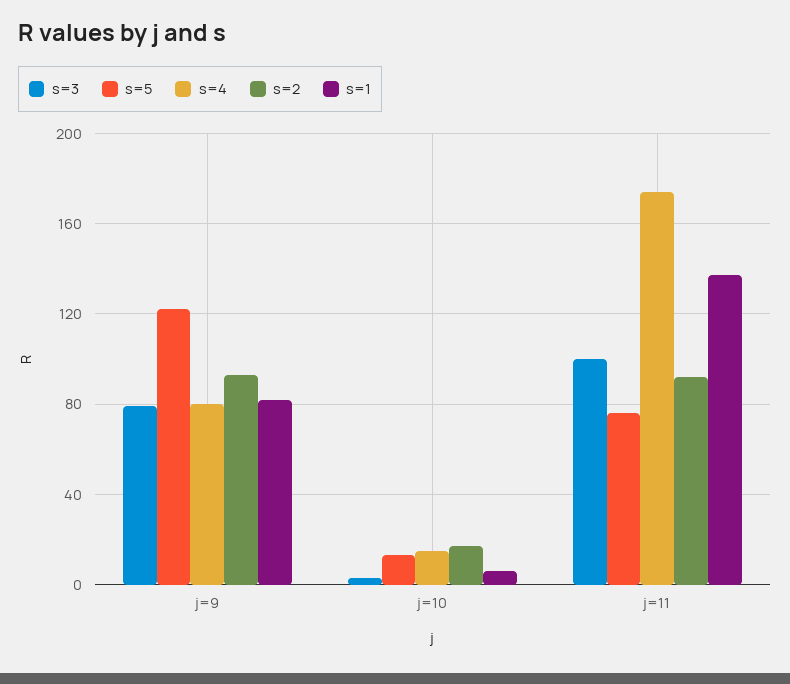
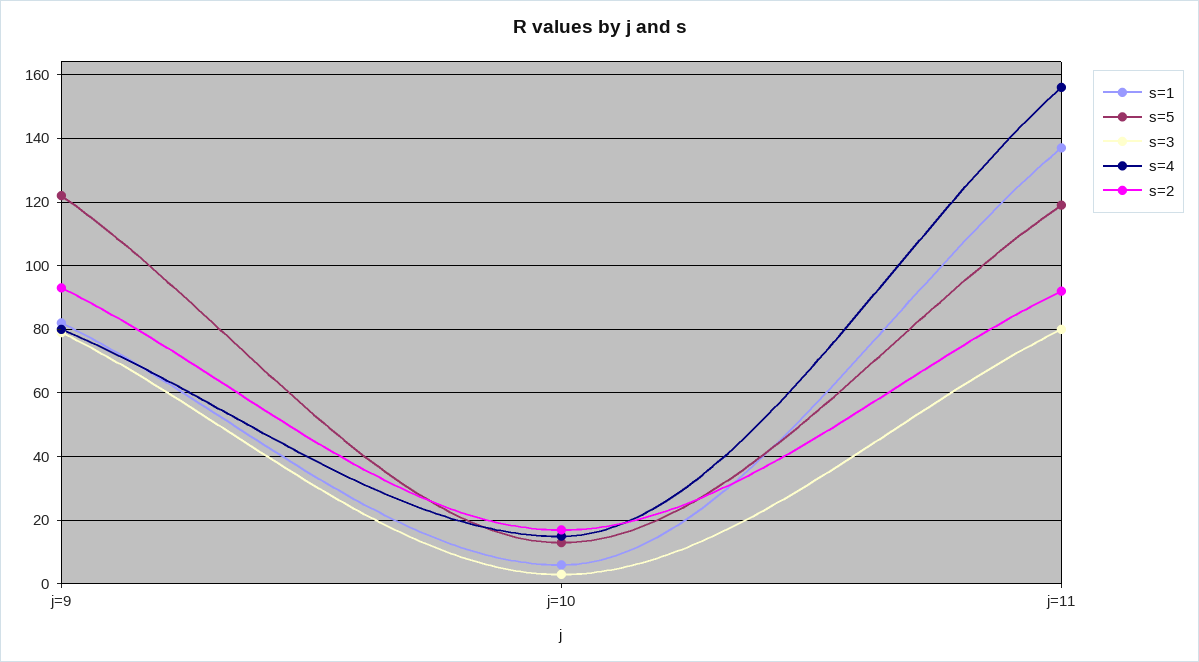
s=3, j=11: 100 -> 80
s=5, j=11: 75 -> 120
s=4, j=11: 175 -> 155

